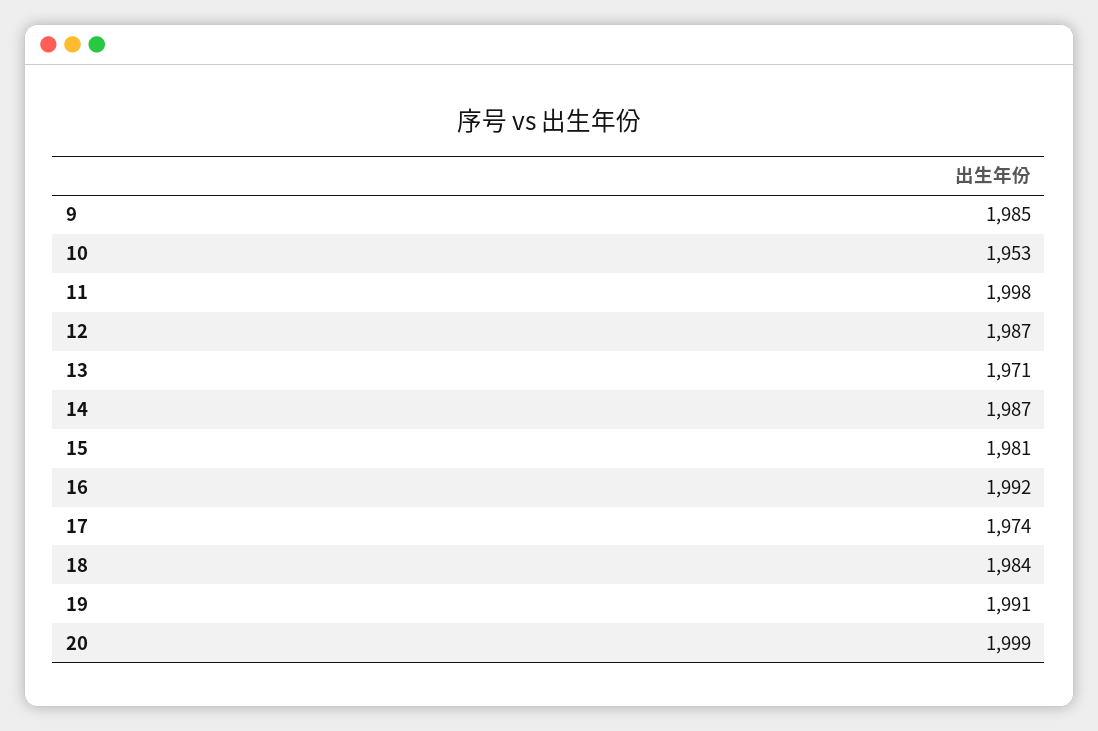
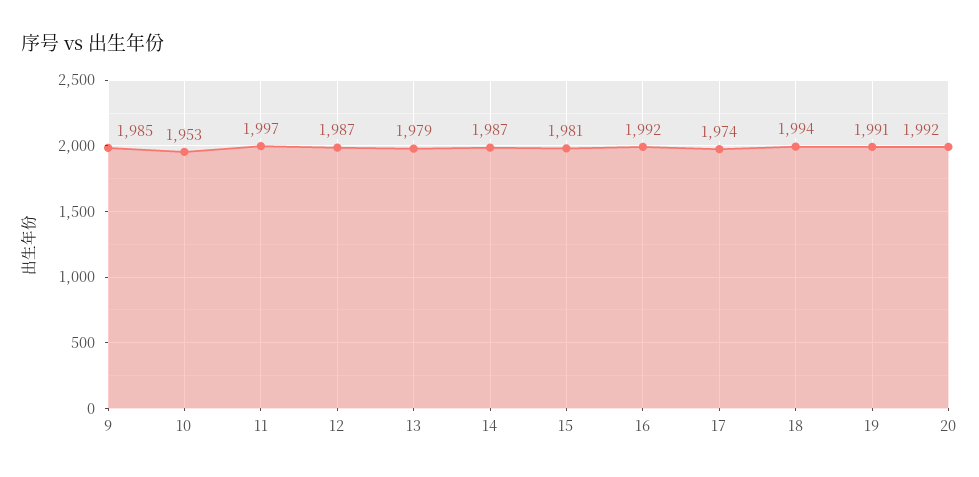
11: 1998 -> 1997
13: 1971 -> 1979
18: 1984 -> 1994
20: 1999 -> 1992

